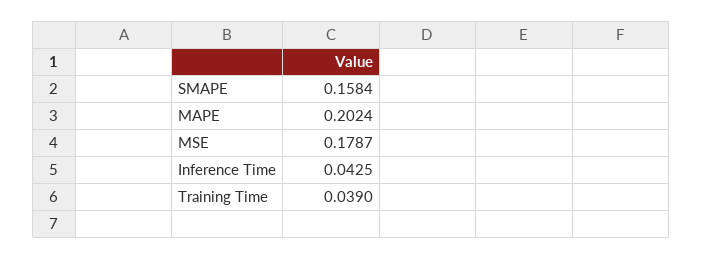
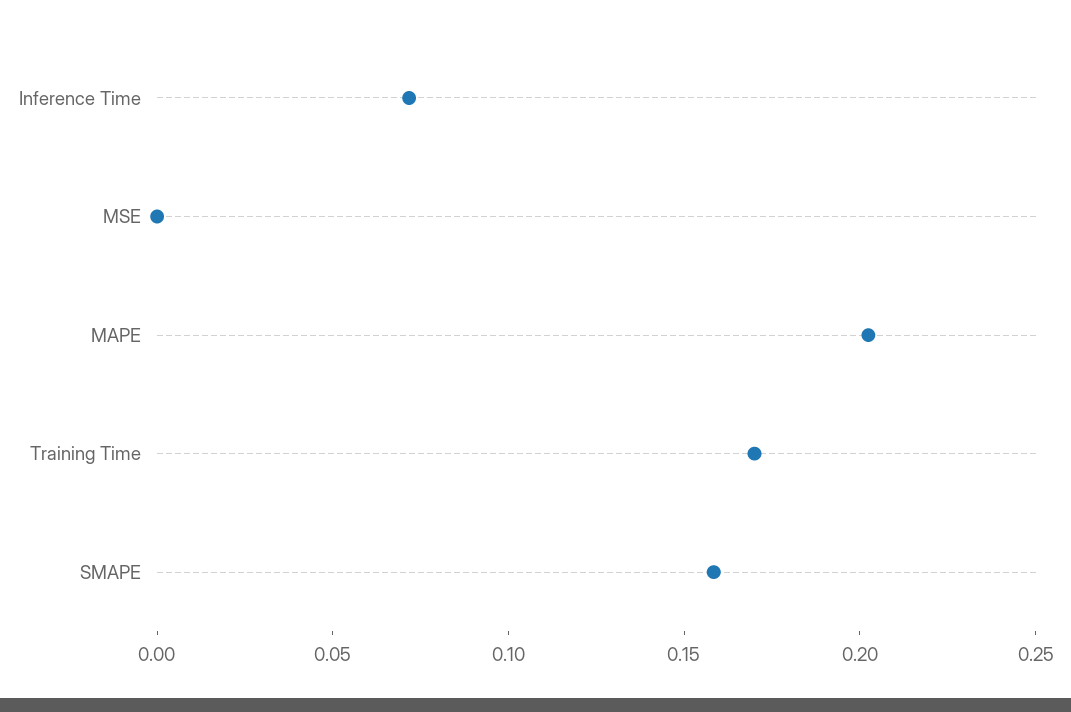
MSE: 0.1787 -> 0
Inference Time: 0.0425 -> 0.07
Training Time: 0.039 -> 0.17

